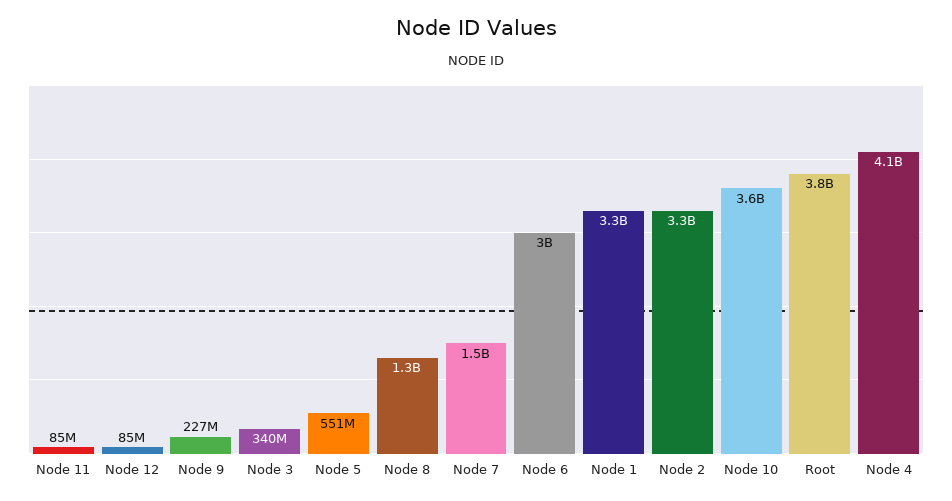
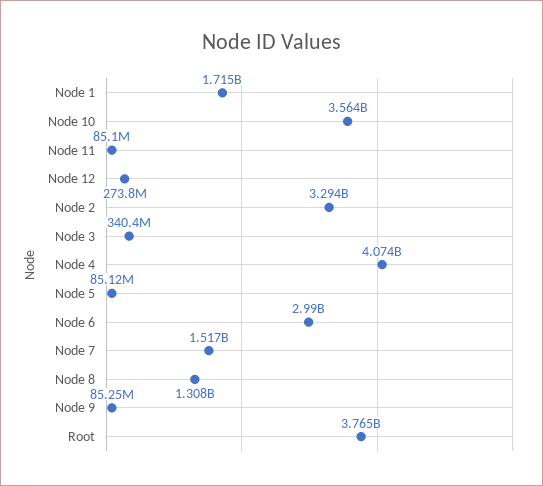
Node 12: 85000000 -> 273800000
Node 9: 227000000 -> 85250000
Node 5: 551000000 -> 85120000
Node 1: 3300000000 -> 1715000000

